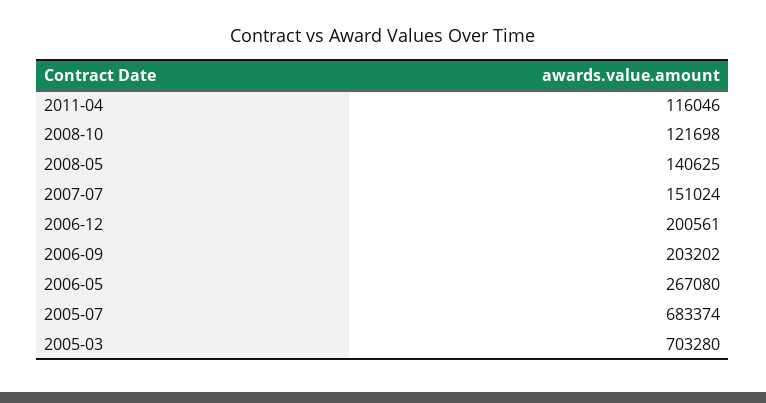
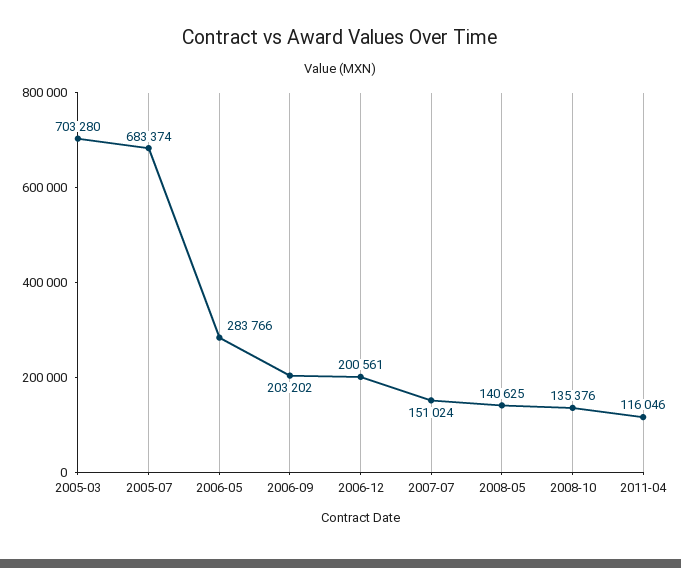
2008-10: 121698 -> 135376
2006-05: 267080 -> 283766

